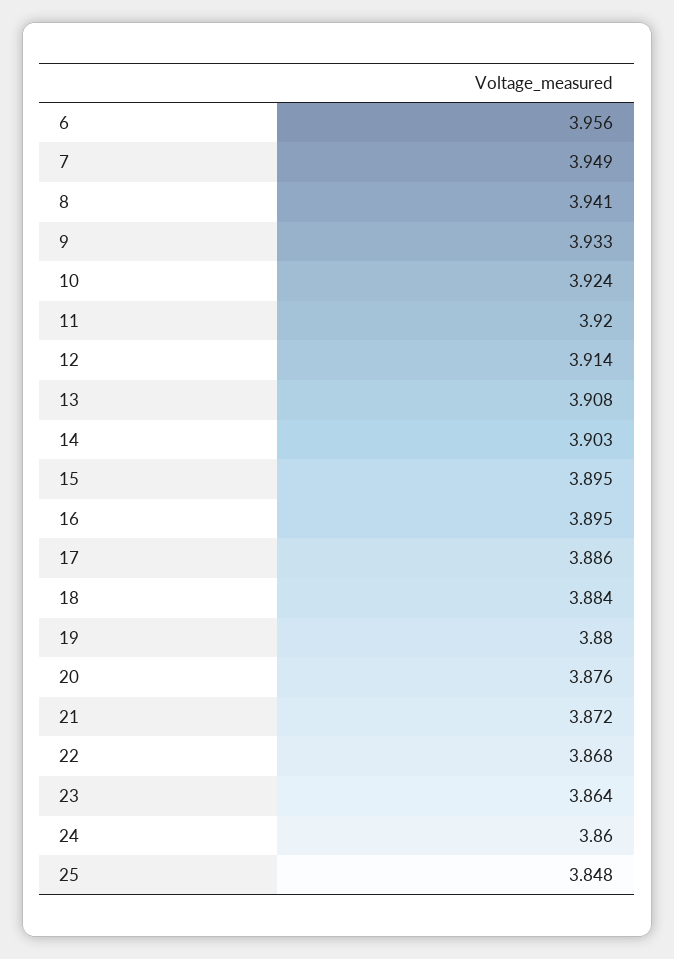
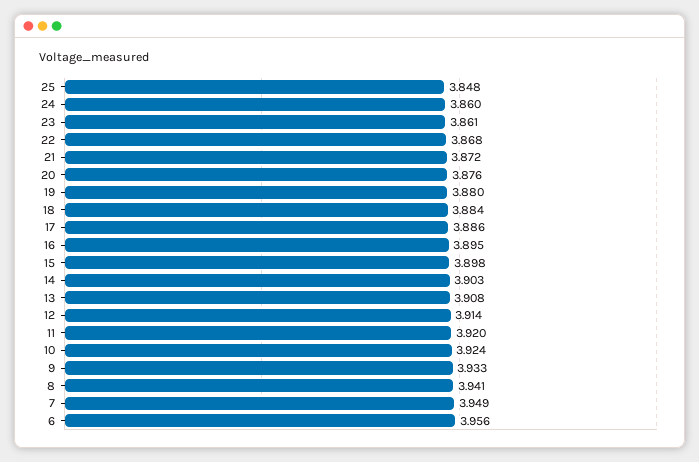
15: 3.895 -> 3.898
23: 3.864 -> 3.861

